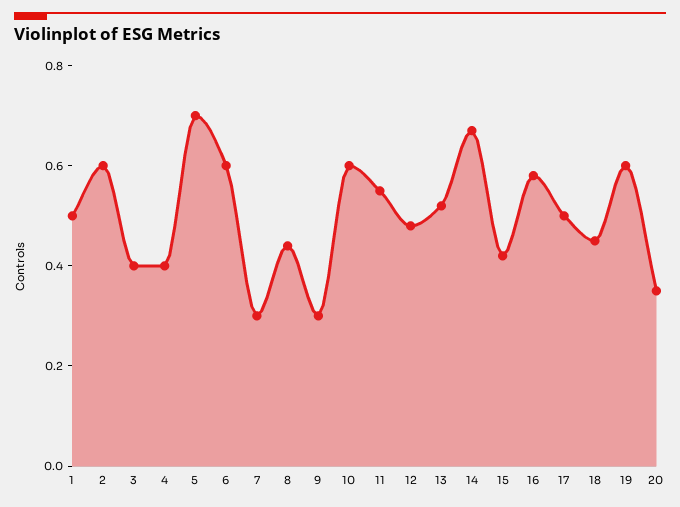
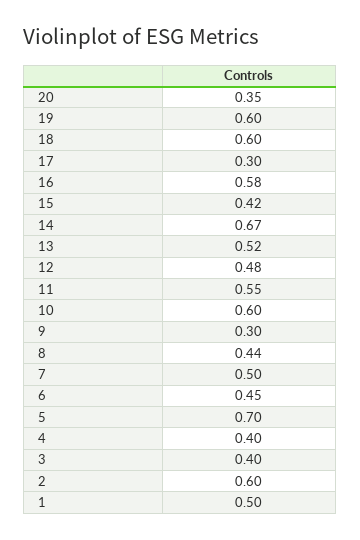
6: 0.6 -> 0.45
7: 0.3 -> 0.5
17: 0.5 -> 0.3
18: 0.45 -> 0.6

